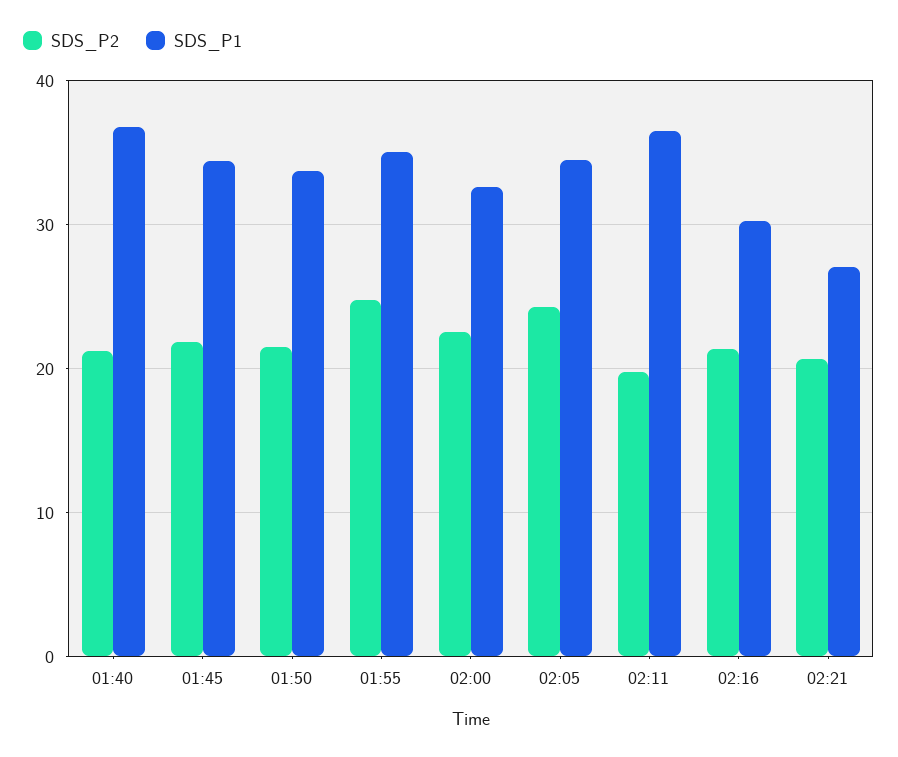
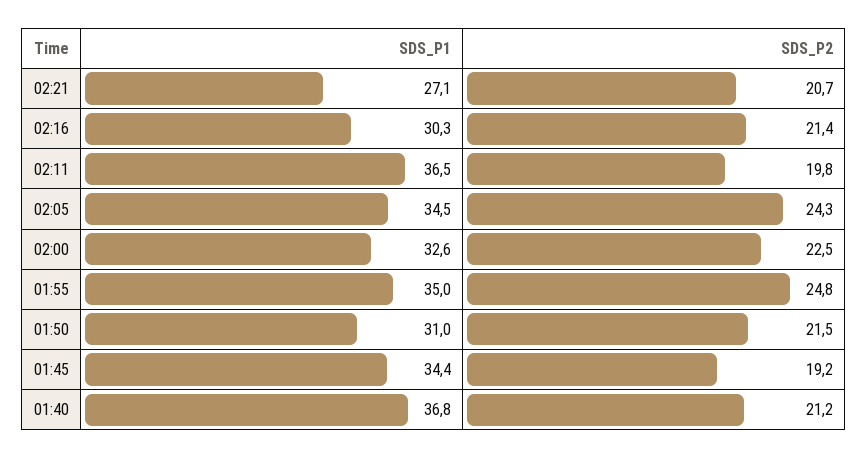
SDS_P2, 01:45: 22 -> 19.2
SDS_P1, 01:50: 34 -> 31

